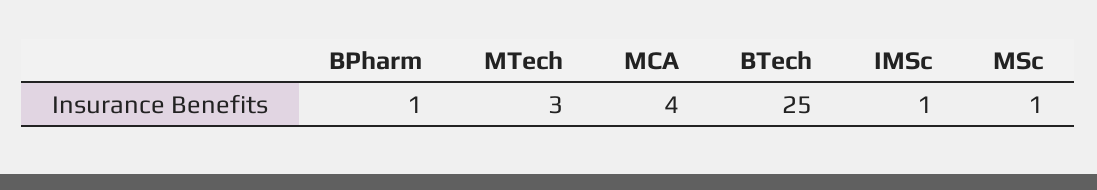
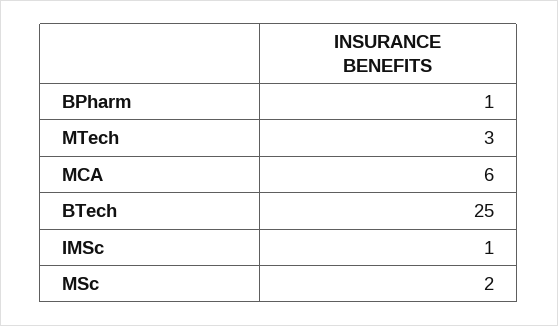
MCA: 4 -> 6
MSc: 1 -> 2

